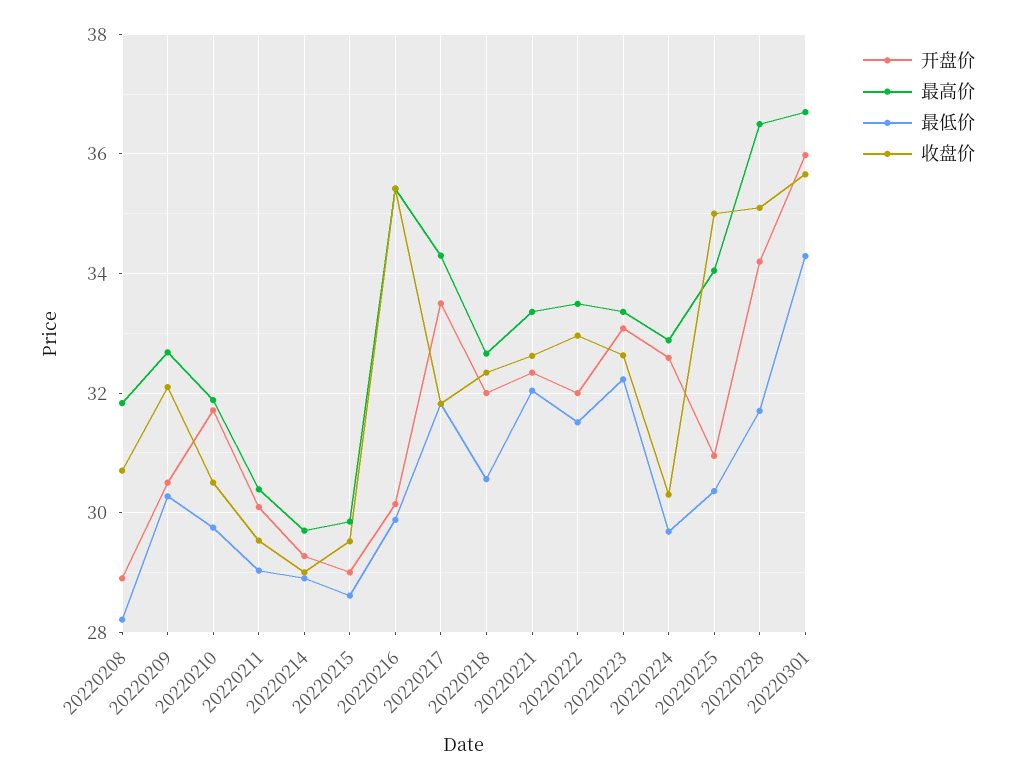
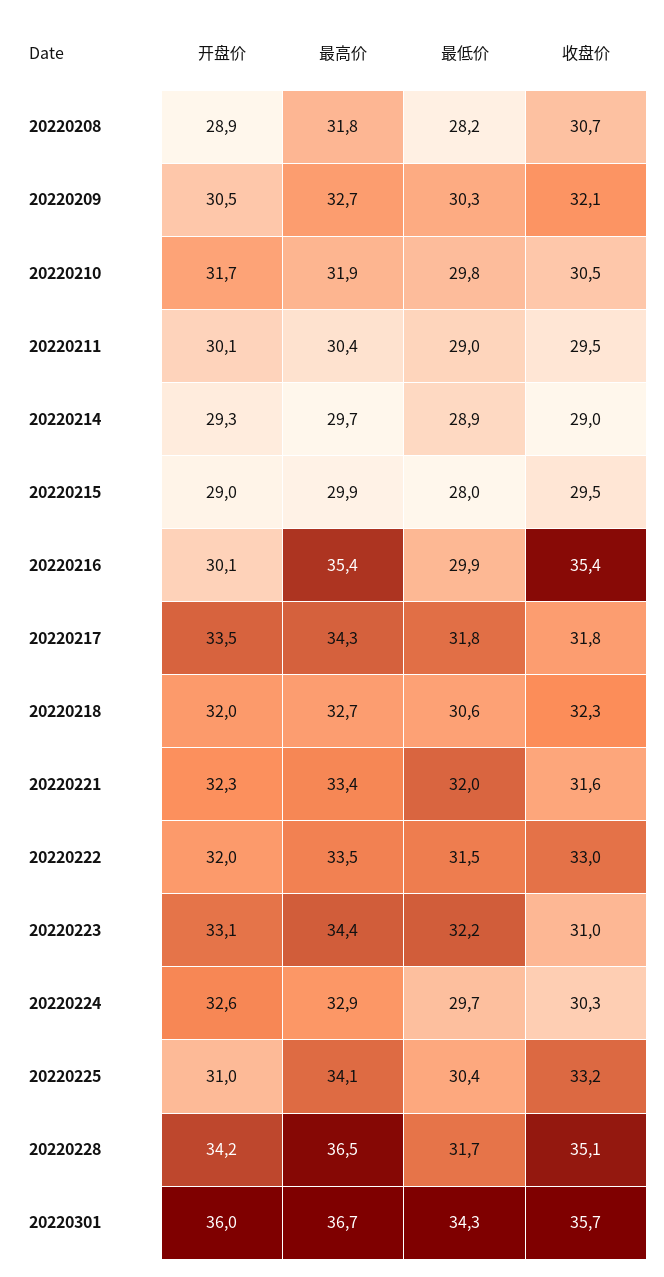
最低价, 20220215: 28.6 -> 28
收盘价, 20220221: 32.6 -> 31.6
最高价, 20220223: 33.4 -> 34.4
收盘价, 20220223: 32.6 -> 31
收盘价, 20220225: 35 -> 33.2

